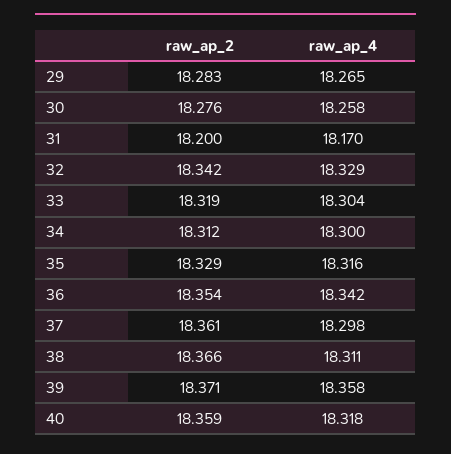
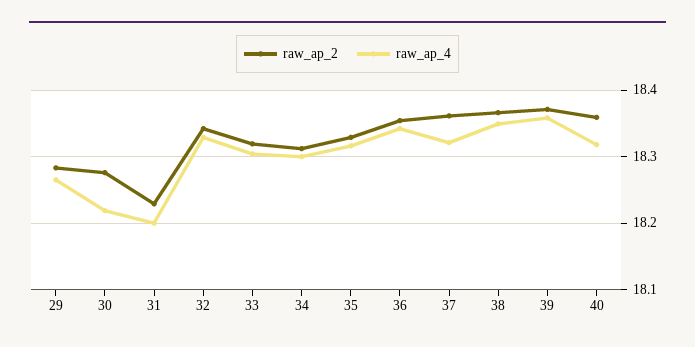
raw_ap_4, 30: 18.258 -> 18.22
raw_ap_2, 31: 18.2 -> 18.23
raw_ap_4, 31: 18.17 -> 18.2
raw_ap_4, 37: 18.298 -> 18.32
raw_ap_4, 38: 18.311 -> 18.35

